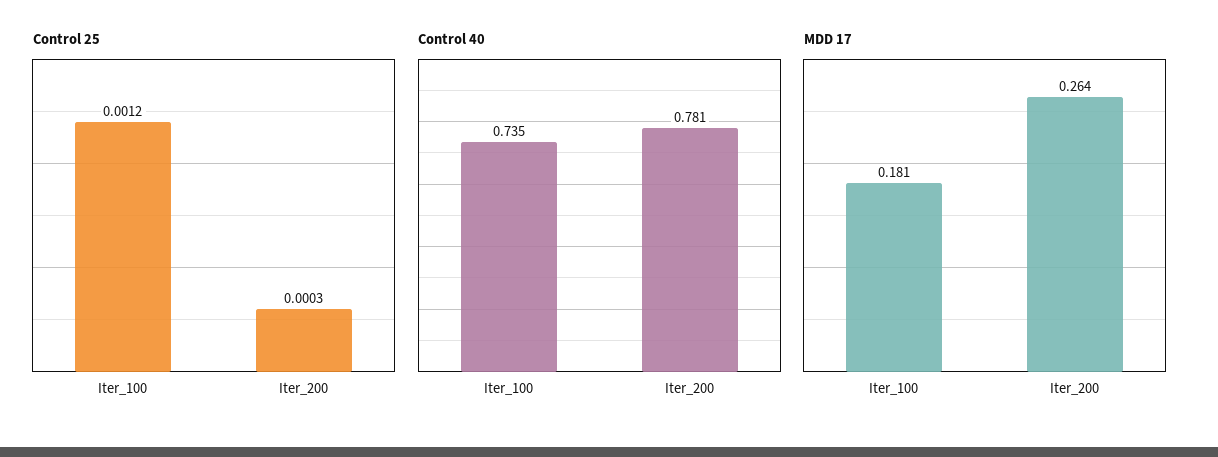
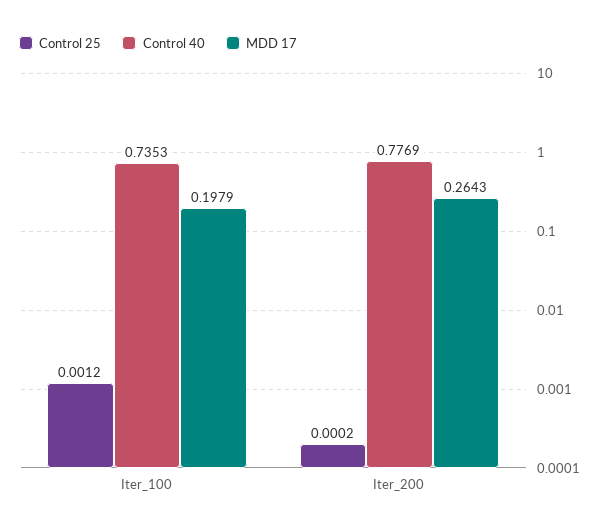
Control 25, Iter_200: 0.0003 -> 0.0002
Control 40, Iter_200: 0.781 -> 0.7769
MDD 17, Iter_100: 0.181 -> 0.1979

